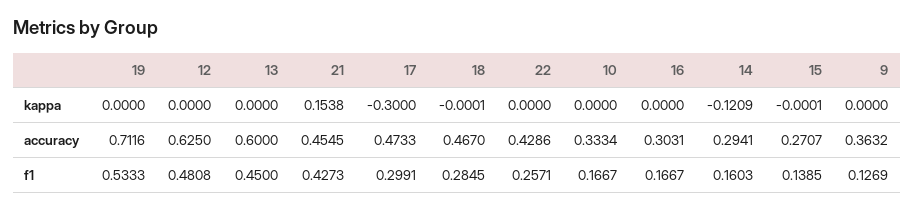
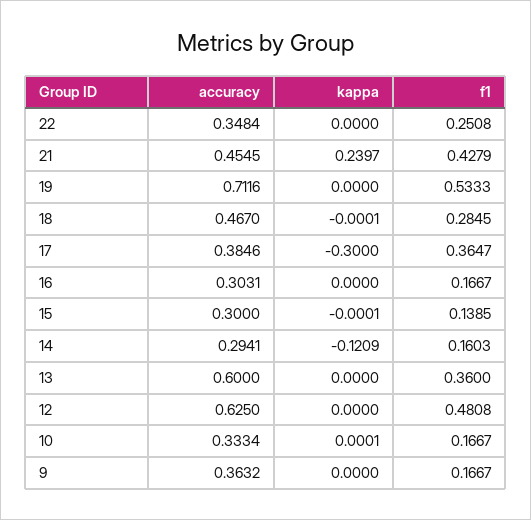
21, kappa: 0.1538 -> 0.2397
10, kappa: 0 -> 0.0001
17, accuracy: 0.4733 -> 0.3846
22, accuracy: 0.4286 -> 0.3484
15, accuracy: 0.2707 -> 0.3
13, f1: 0.45 -> 0.36
21, f1: 0.4273 -> 0.4279
17, f1: 0.2991 -> 0.3647
22, f1: 0.2571 -> 0.2508
9, f1: 0.1269 -> 0.1667

